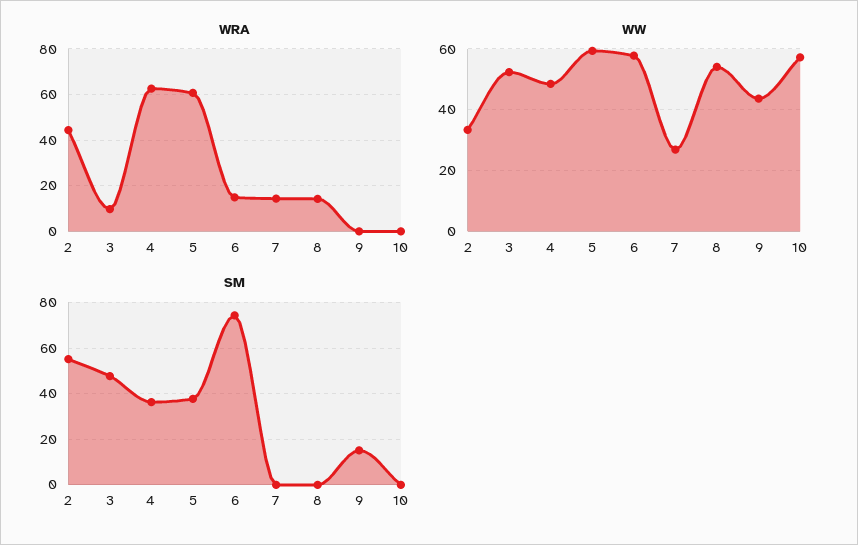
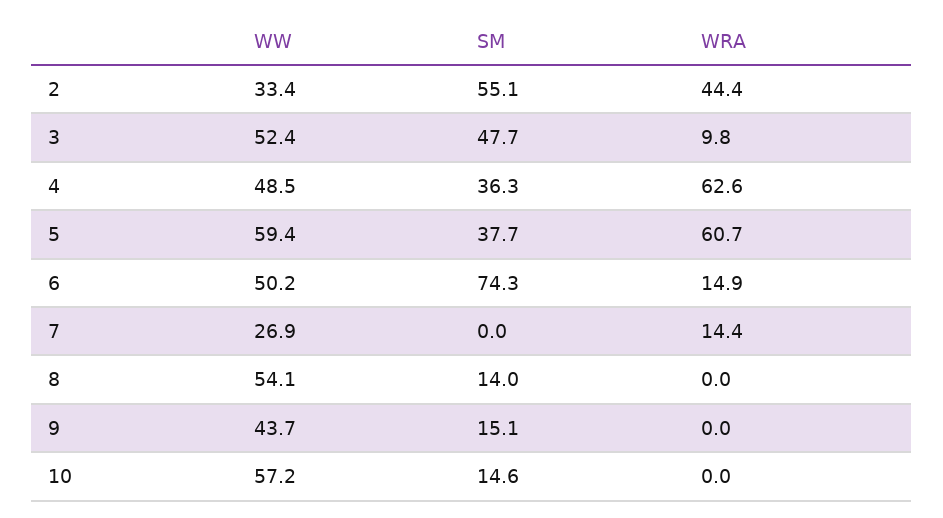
WRA, 8: 15 -> 0
WW, 6: 58 -> 50.2
SM, 8: 0 -> 14
SM, 10: 0 -> 14.6

